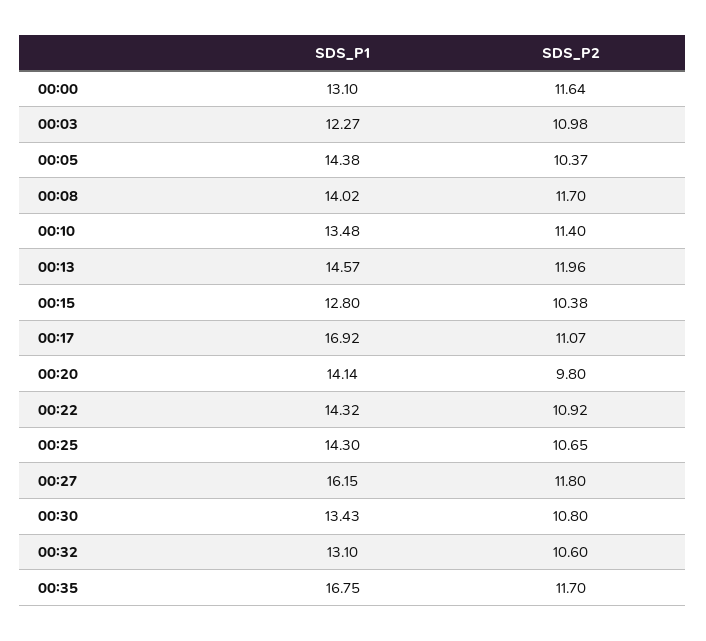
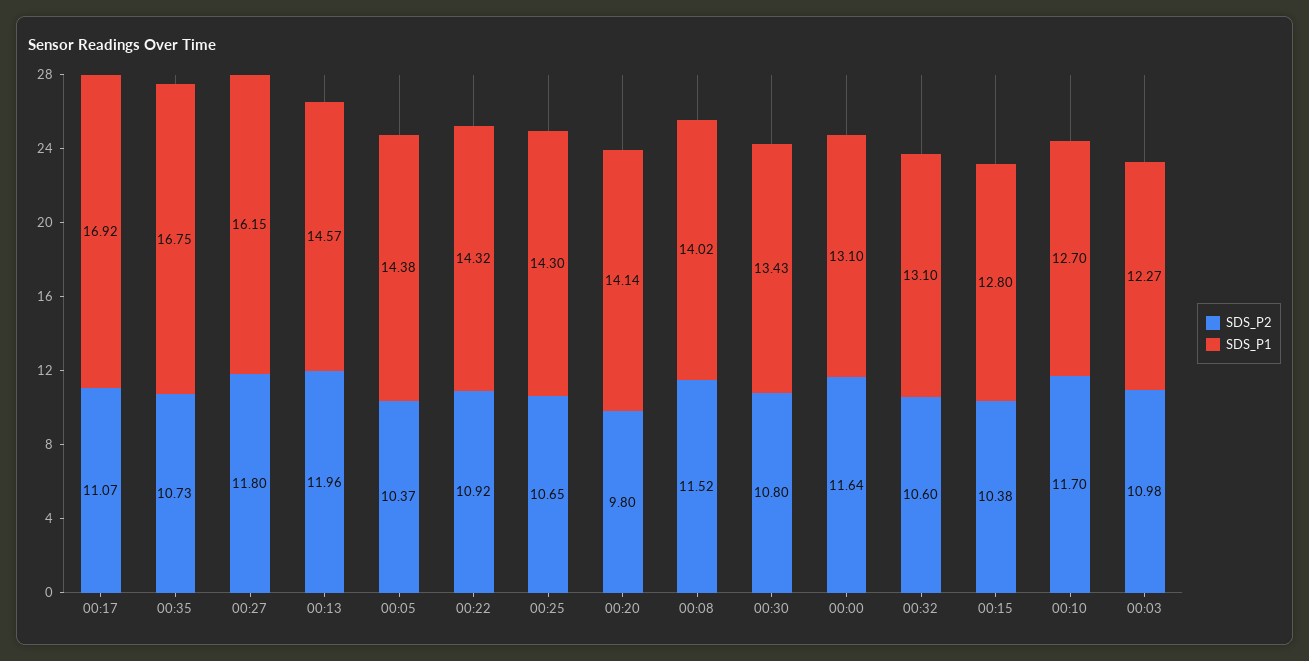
SDS_P2, 00:08: 11.7 -> 11.52
SDS_P1, 00:10: 13.48 -> 12.7
SDS_P2, 00:10: 11.4 -> 11.7
SDS_P2, 00:35: 11.7 -> 10.73

